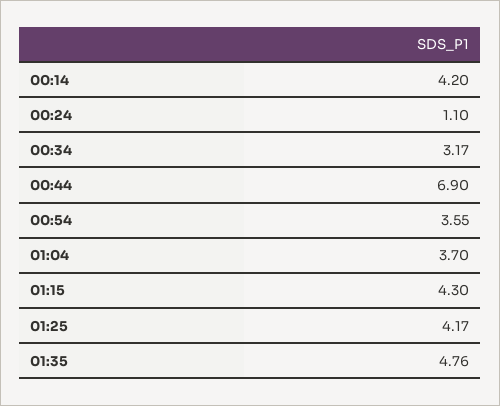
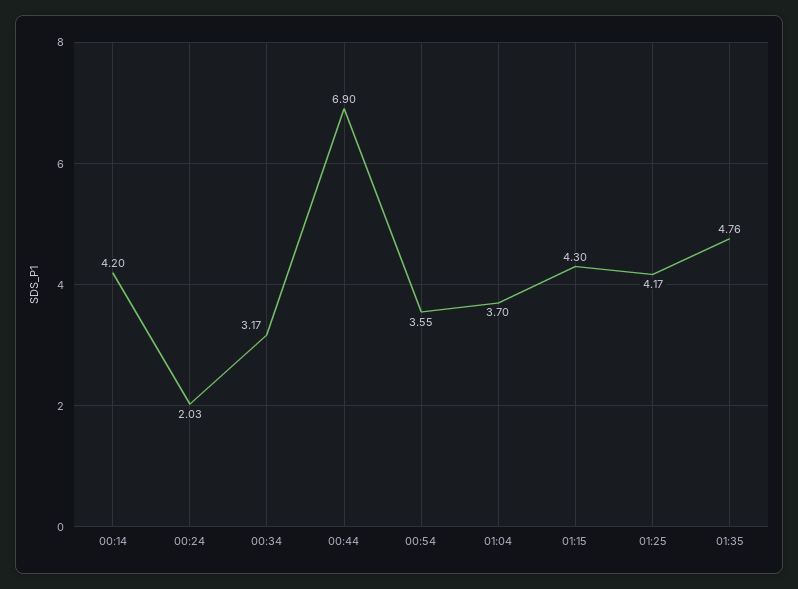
00:24: 1.1 -> 2.03

